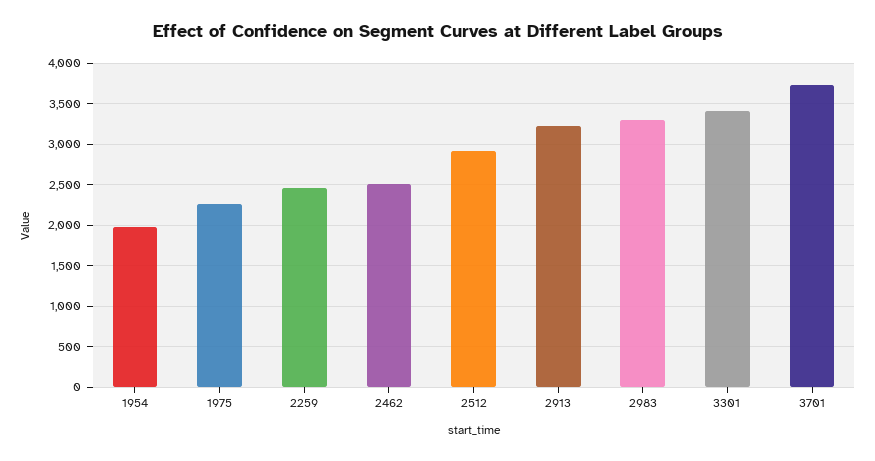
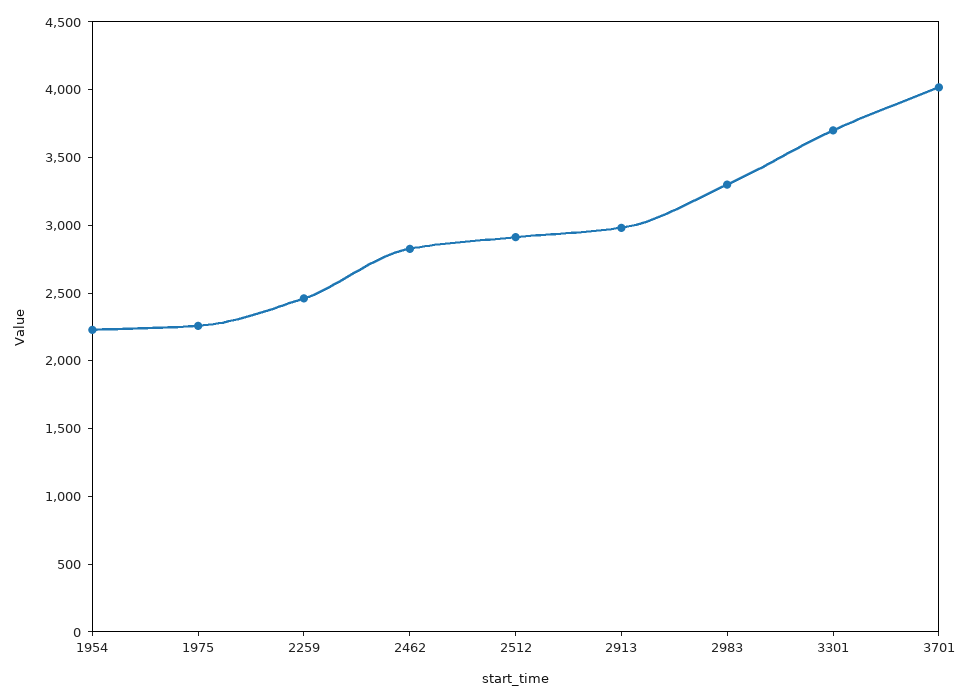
1954: 2000 -> 2200
2462: 2500 -> 2800
2913: 3200 -> 3000
3301: 3400 -> 3700
3701: 3700 -> 4000

